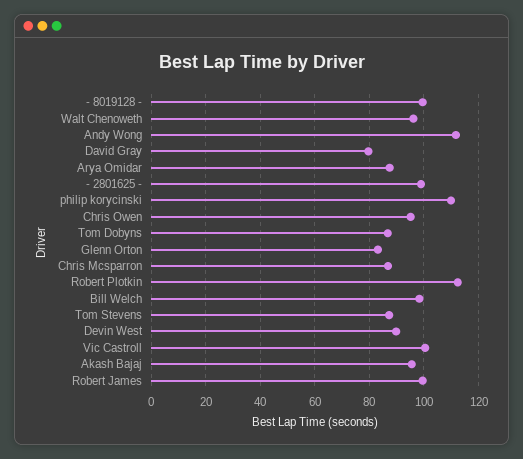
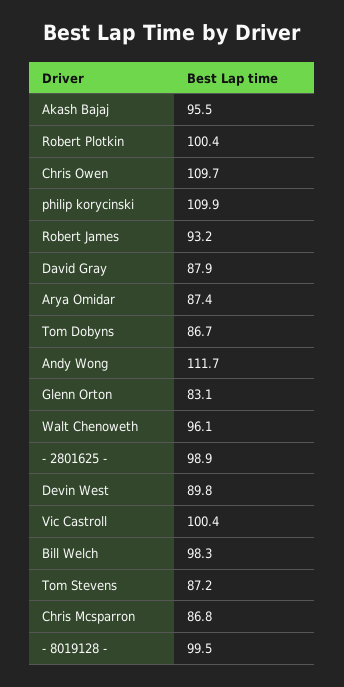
David Gray: 80 -> 87.9
Chris Owen: 95 -> 109.7
Robert Plotkin: 112.5 -> 100.4
Robert James: 100 -> 93.2

